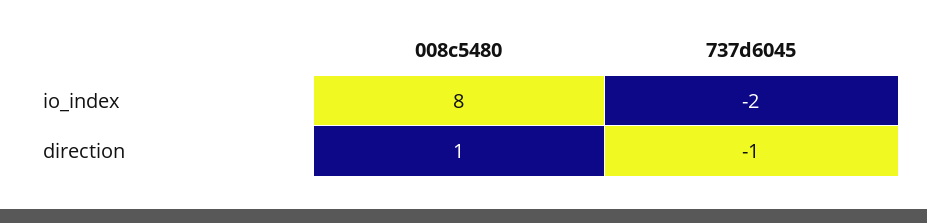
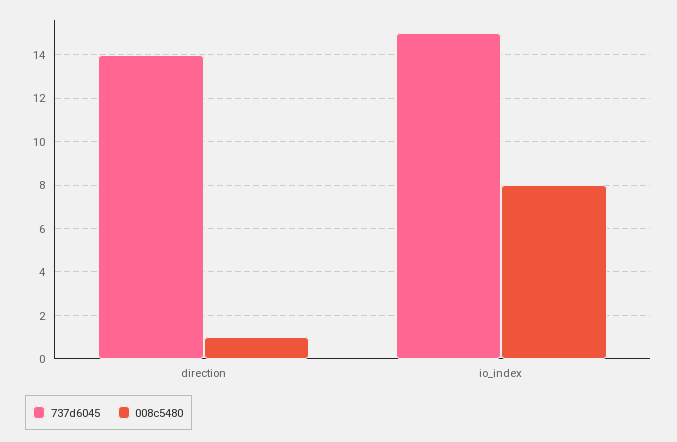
737d6045, io_index: -2 -> 15
737d6045, direction: -1 -> 14

